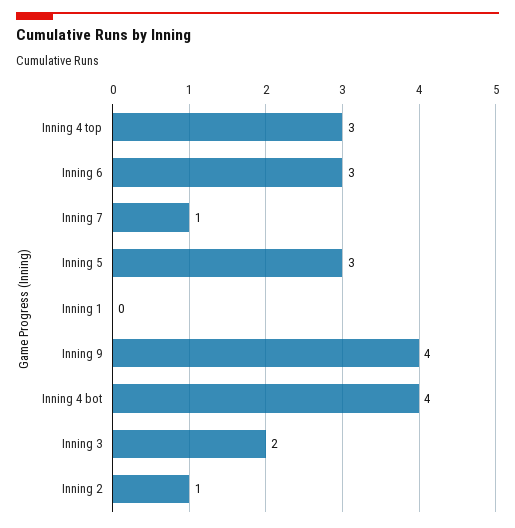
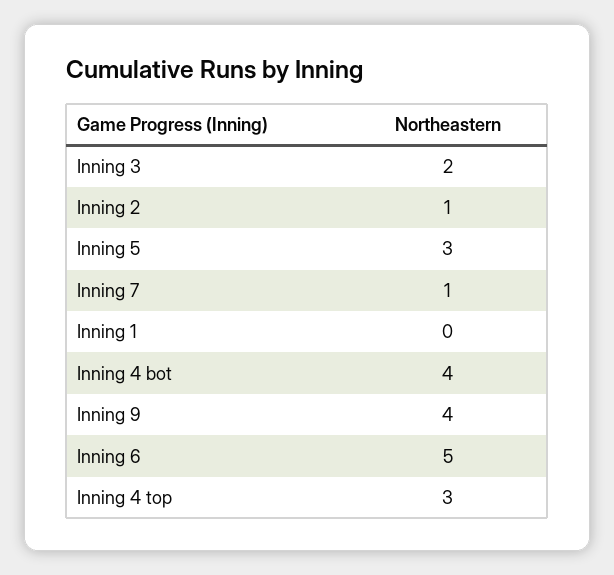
Inning 6: 3 -> 5

